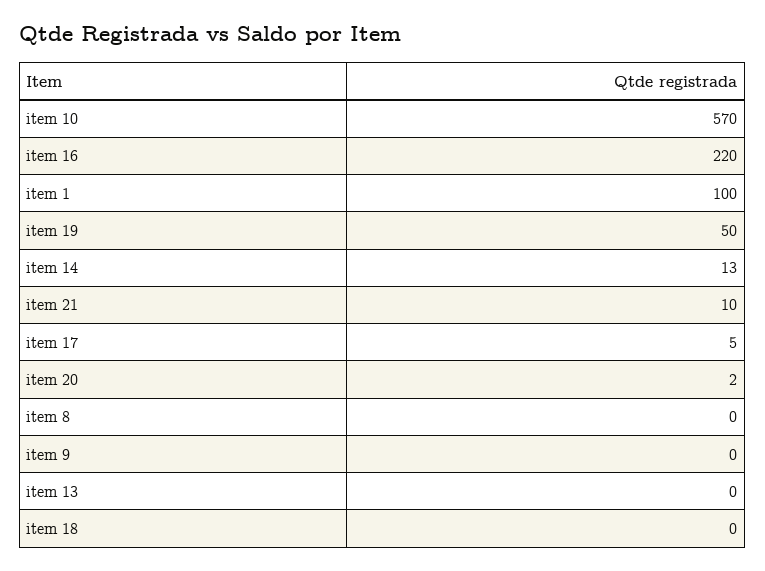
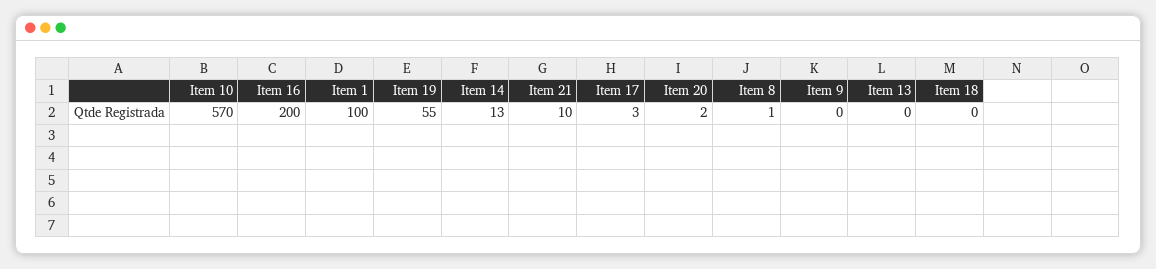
item 16: 220 -> 200
item 19: 50 -> 55
item 17: 5 -> 3
item 8: 0 -> 1

